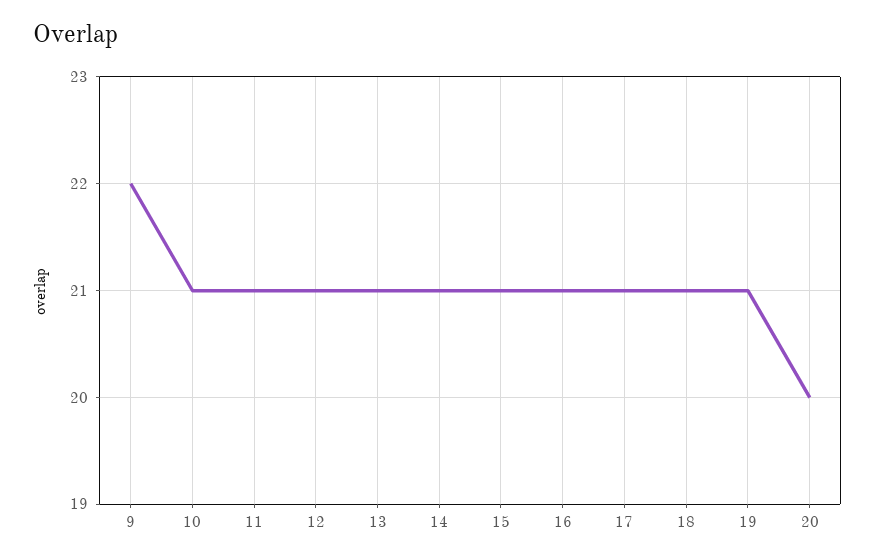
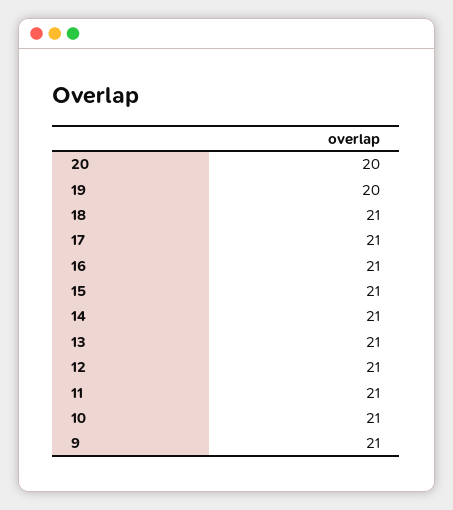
9: 22 -> 21
19: 21 -> 20

